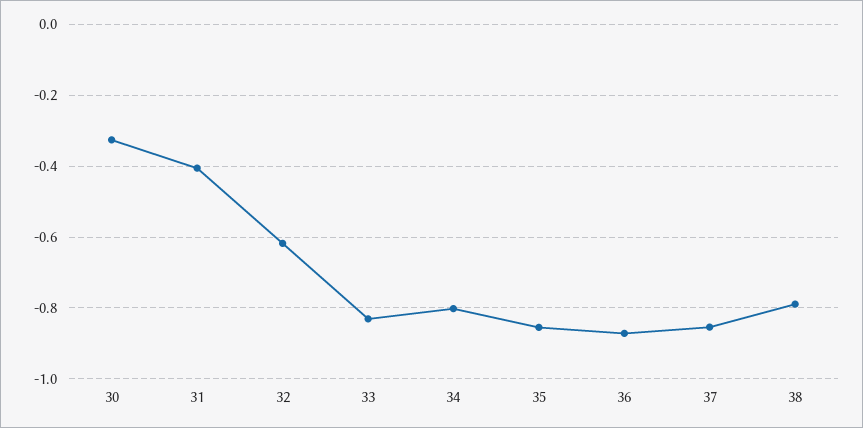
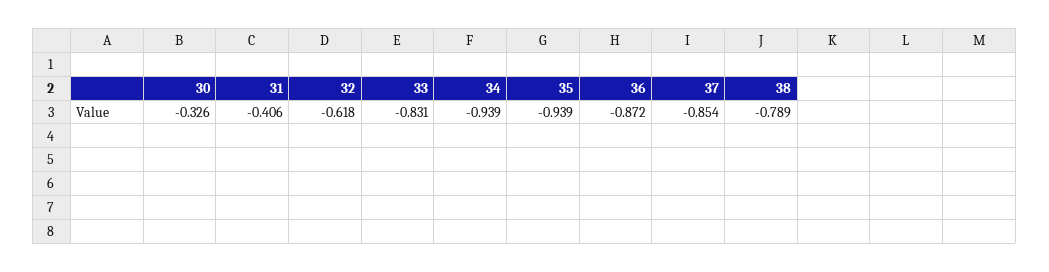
34: -0.8 -> -0.939
35: -0.86 -> -0.939

